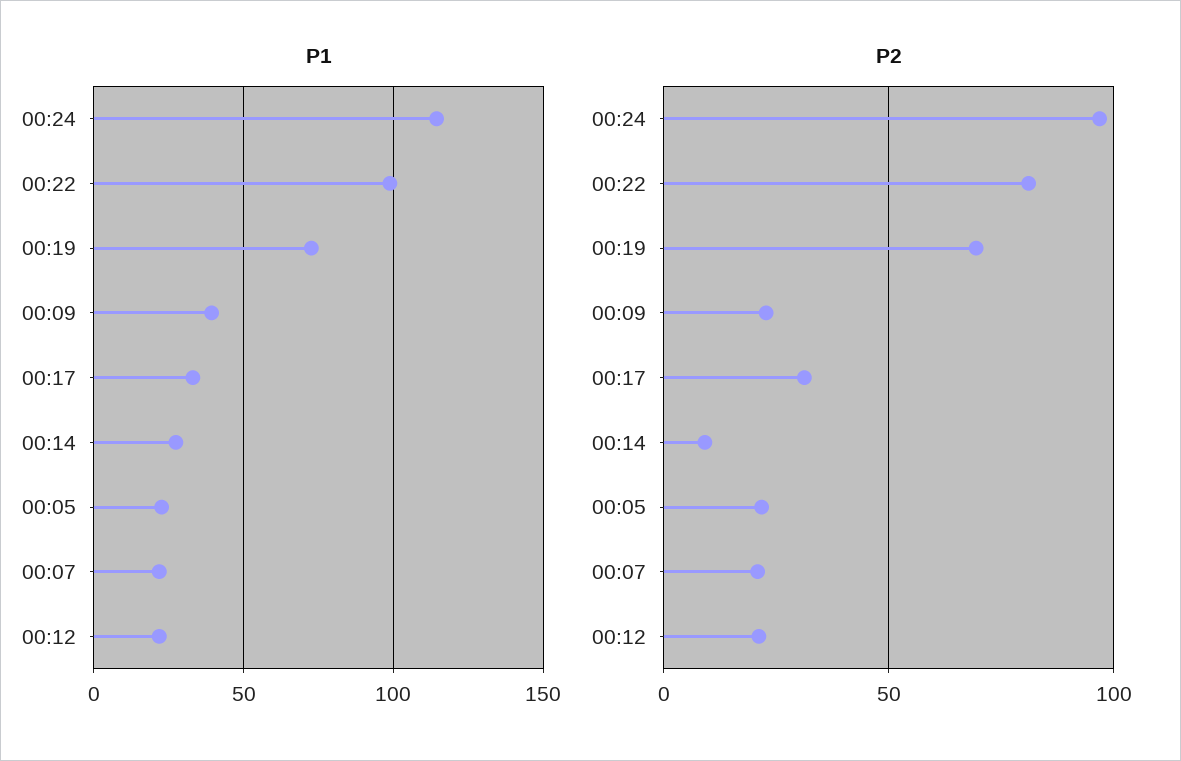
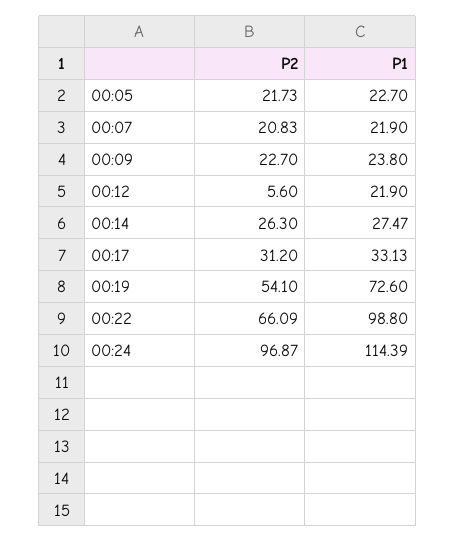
P1, 00:09: 40 -> 23.8
P2, 00:22: 80 -> 66.09
P2, 00:19: 70 -> 54.1
P2, 00:14: 10 -> 26.3
P2, 00:12: 20 -> 5.6

